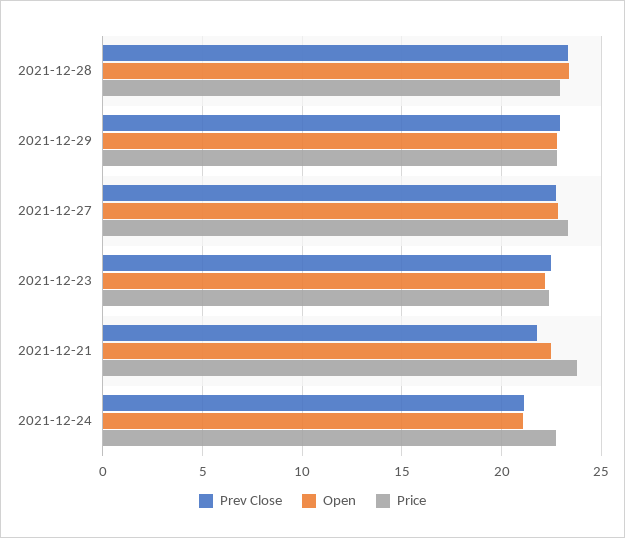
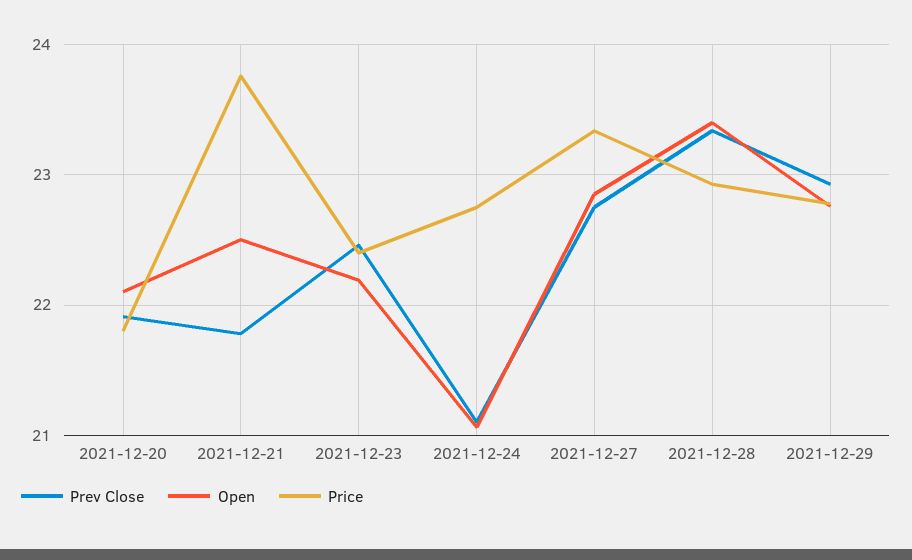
Prev Close, 2021-12-20: none -> 21.9
Open, 2021-12-20: none -> 22.1
Price, 2021-12-20: none -> 21.8

